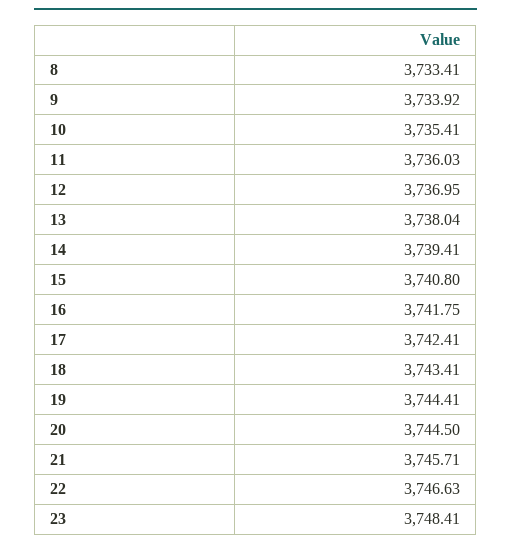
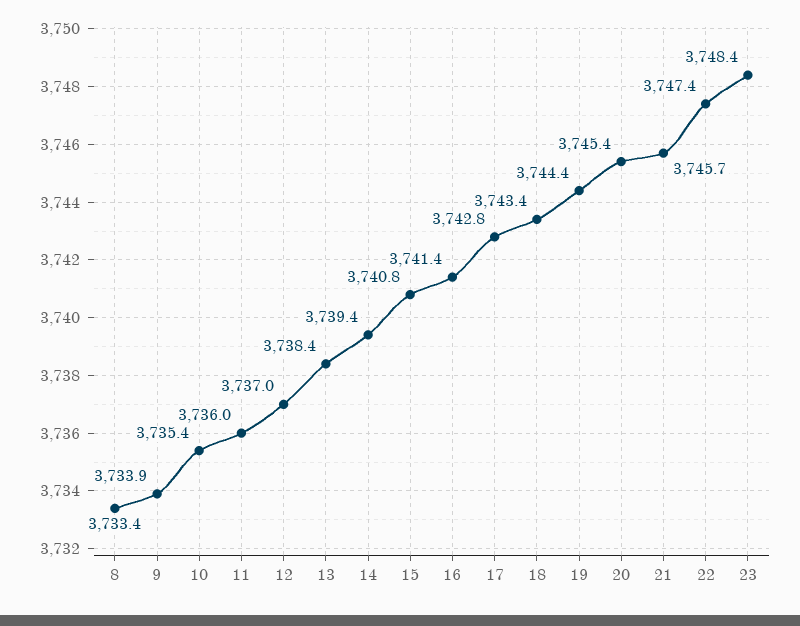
13: 3738.04 -> 3738.4
16: 3741.75 -> 3741.4
17: 3742.41 -> 3742.8
20: 3744.5 -> 3745.4
22: 3746.63 -> 3747.4

